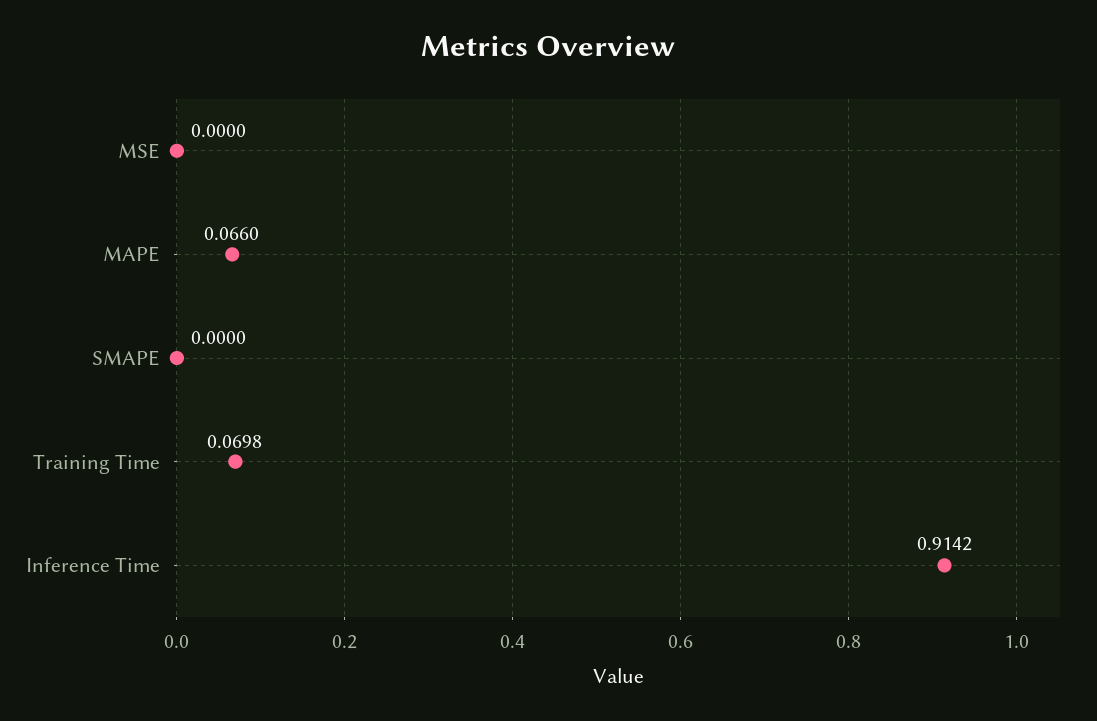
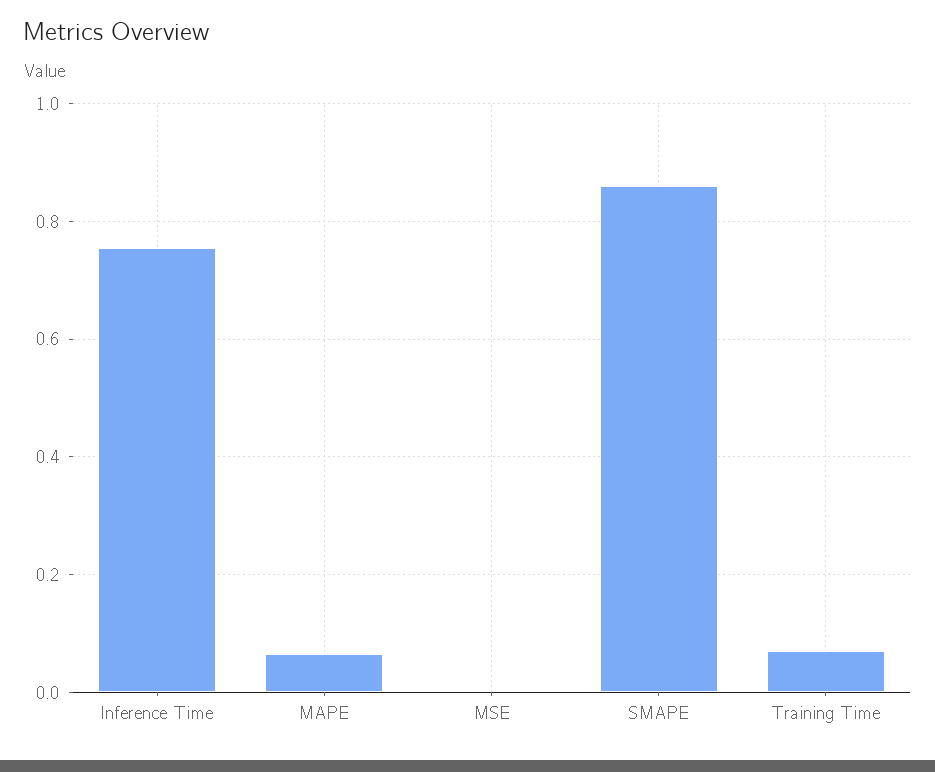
SMAPE: 0 -> 0.86
Inference Time: 0.9142 -> 0.76

